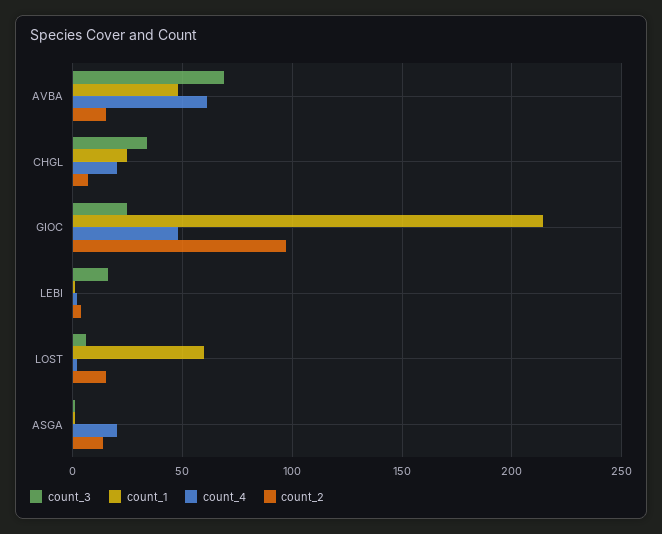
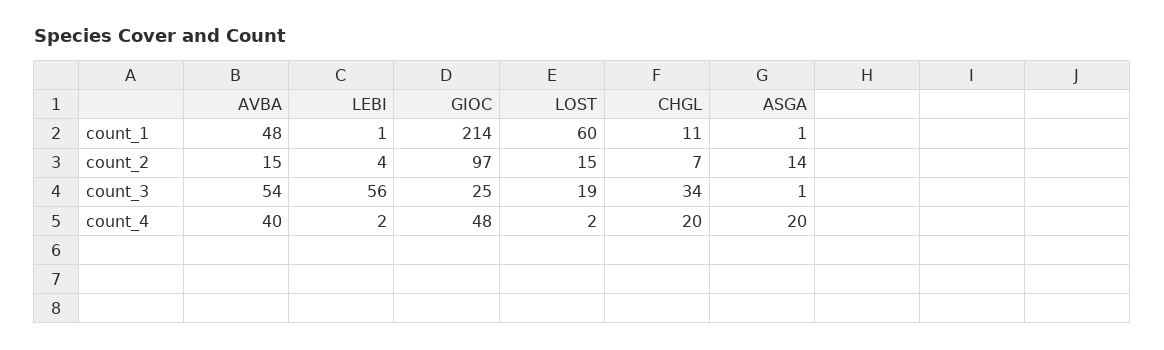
count_3, AVBA: 70 -> 54
count_4, AVBA: 60 -> 40
count_1, CHGL: 25 -> 11
count_3, LEBI: 15 -> 56
count_3, LOST: 5 -> 19

